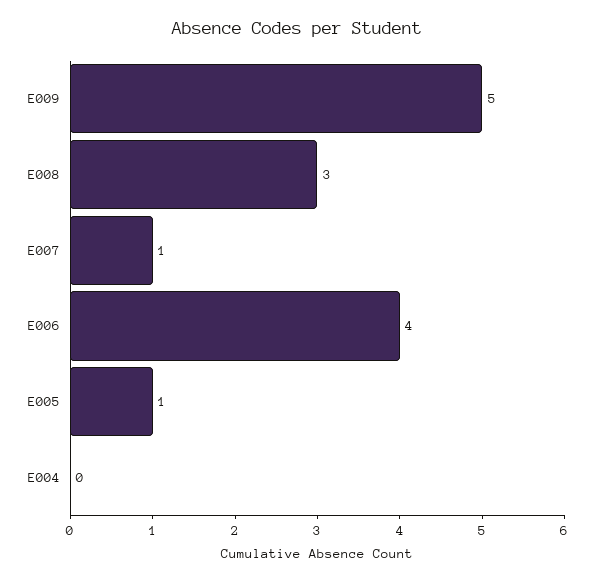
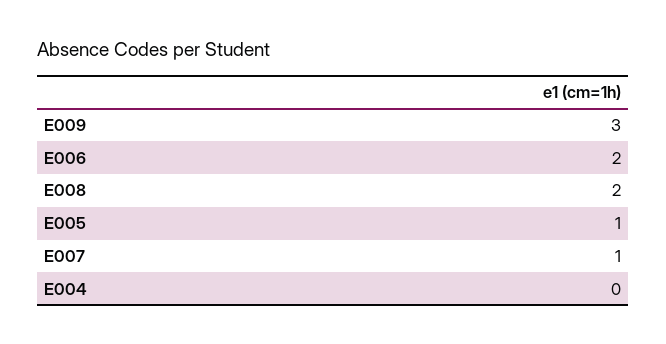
E009: 5 -> 3
E008: 3 -> 2
E006: 4 -> 2

